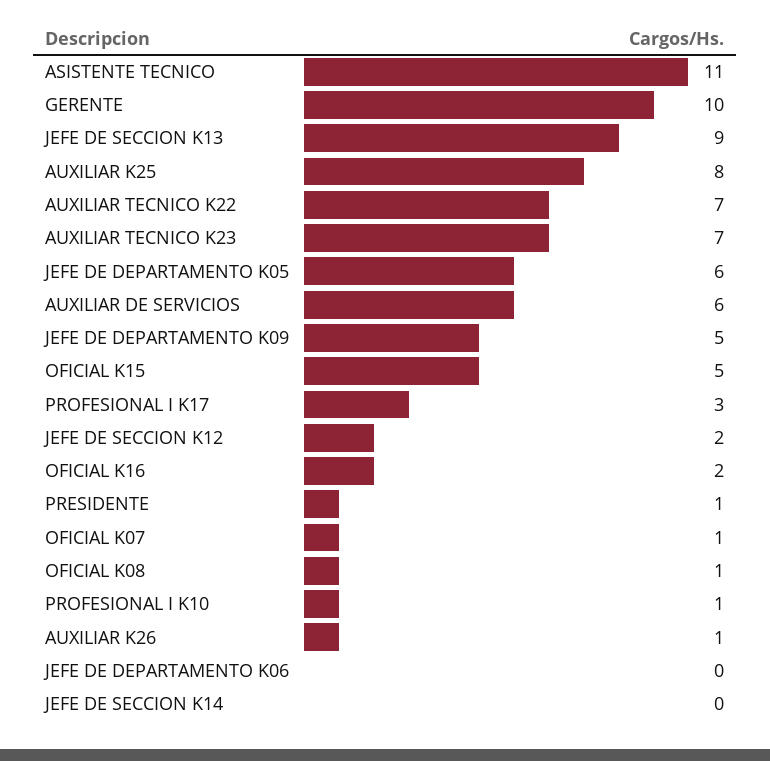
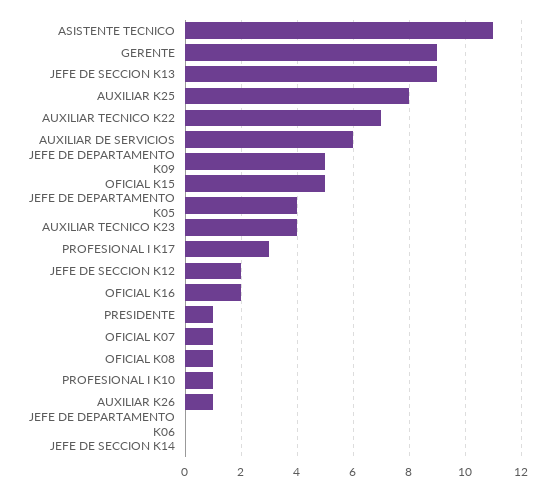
GERENTE: 10 -> 9
AUXILIAR TECNICO K23: 7 -> 4
JEFE DE DEPARTAMENTO K05: 6 -> 4

